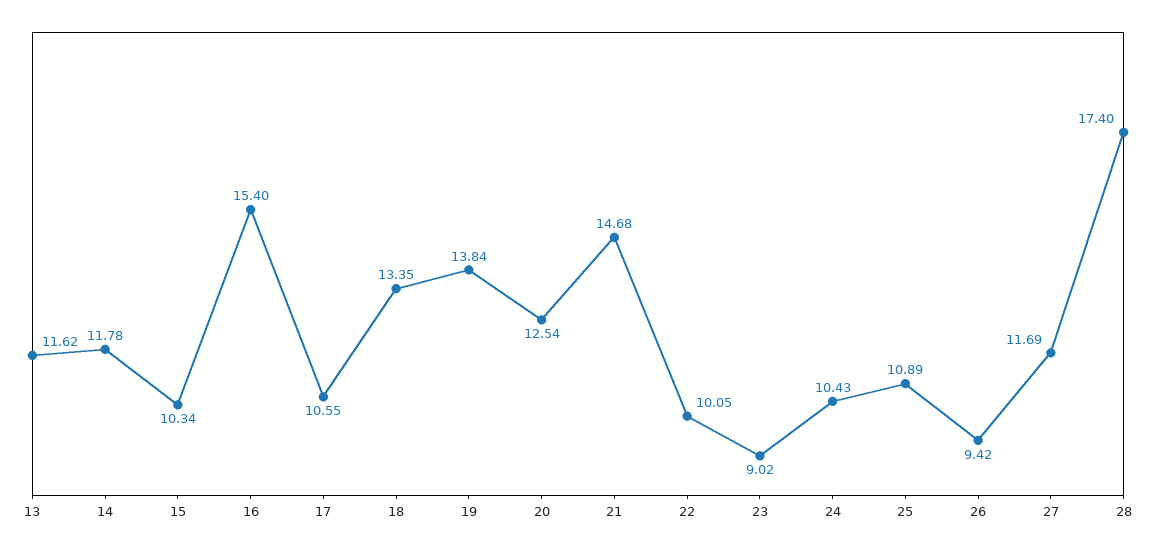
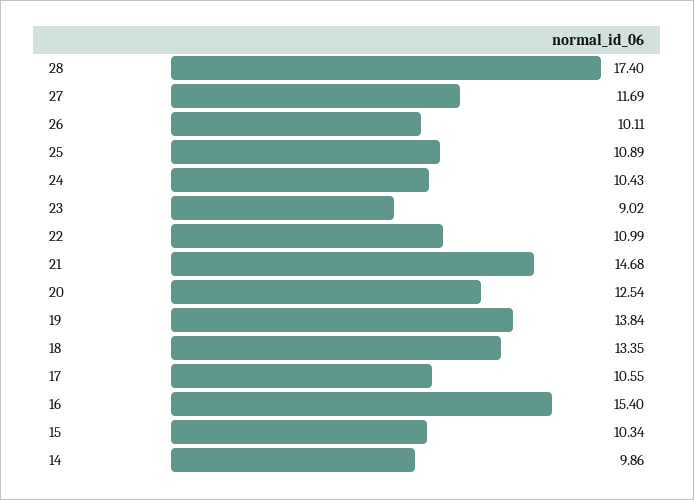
13: 11.62 -> none
14: 11.78 -> 9.86
22: 10.05 -> 10.99
26: 9.42 -> 10.11

